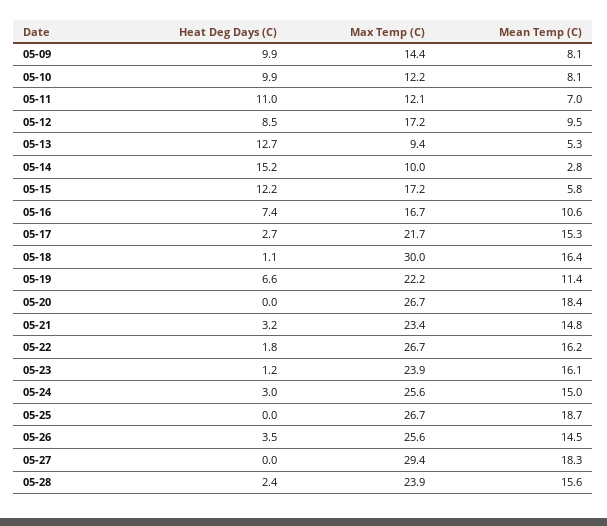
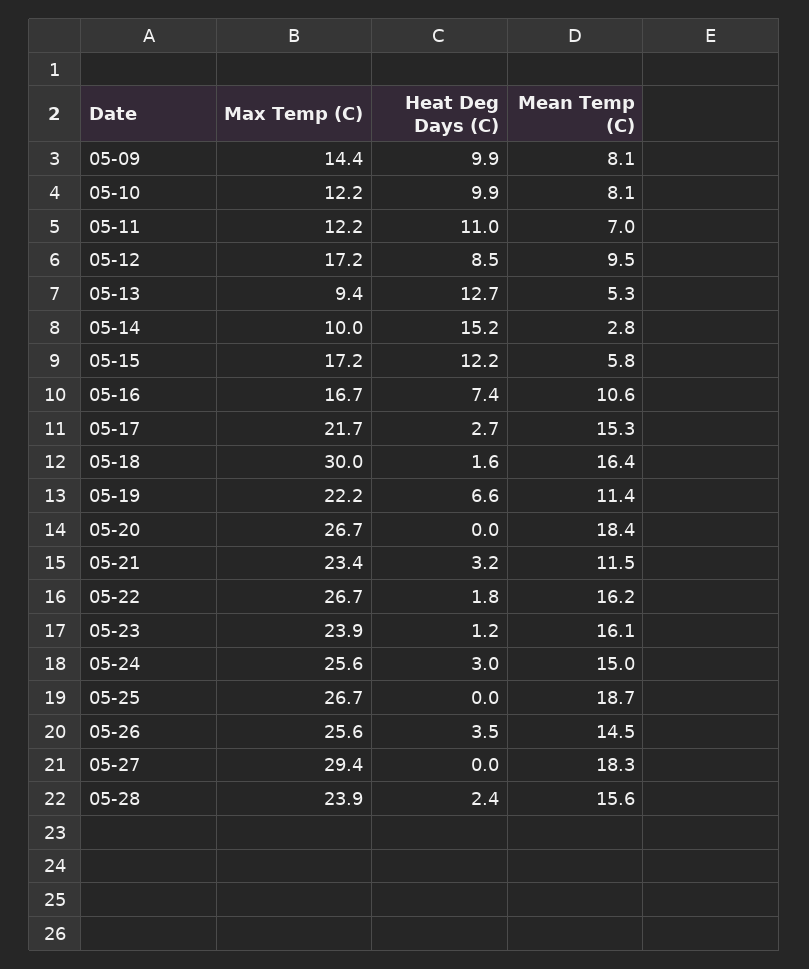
Max Temp (C), 05-11: 12.1 -> 12.2
Heat Deg Days (C), 05-18: 1.1 -> 1.6
Mean Temp (C), 05-21: 14.8 -> 11.5

